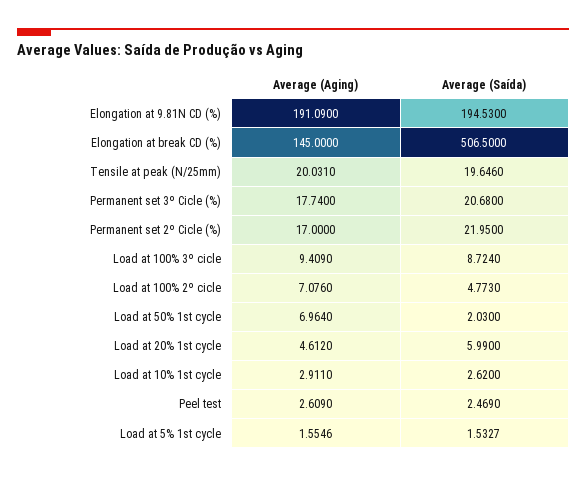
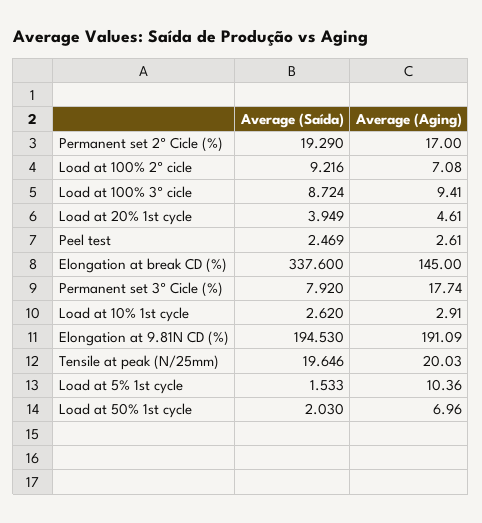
Average (Saída), Elongation at break CD (%): 506.5 -> 337.6
Average (Saída), Permanent set 3º Cicle (%): 20.68 -> 7.92
Average (Saída), Permanent set 2º Cicle (%): 21.95 -> 19.29
Average (Saída), Load at 100% 2º cicle: 4.773 -> 9.216
Average (Saída), Load at 20% 1st cycle: 5.99 -> 3.949
Average (Aging), Load at 5% 1st cycle: 1.5546 -> 10.36

